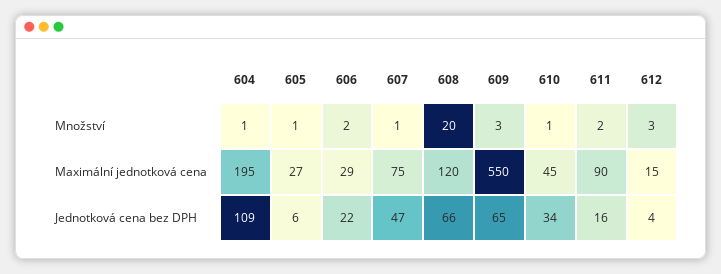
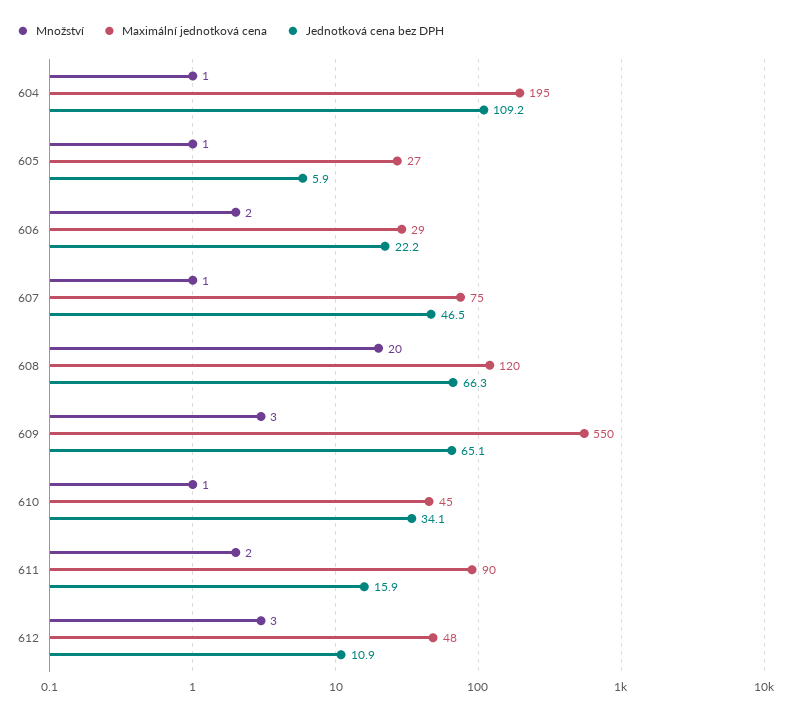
Maximální jednotková cena, 612: 15 -> 48
Jednotková cena bez DPH, 612: 4 -> 10.9

